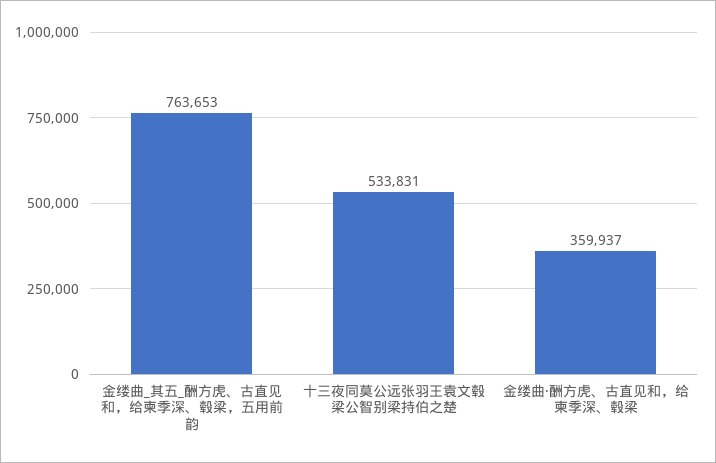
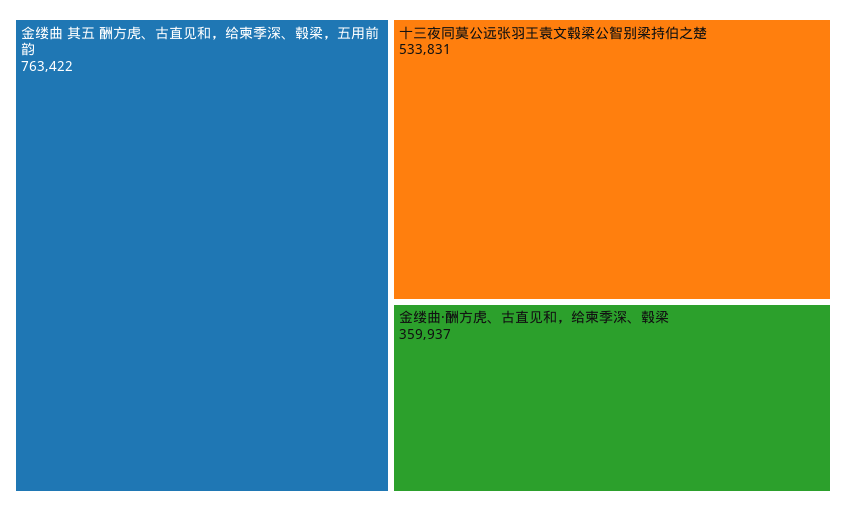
金缕曲_其五_酬方虎、古直见和，给柬季深、毂梁，五用前韵: 763653 -> 763422

